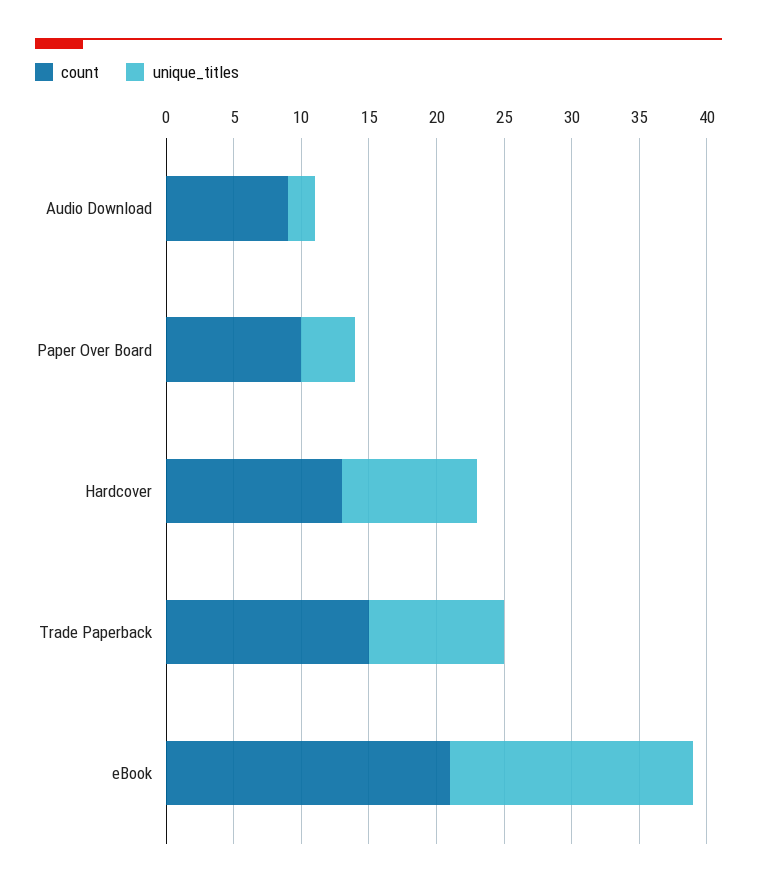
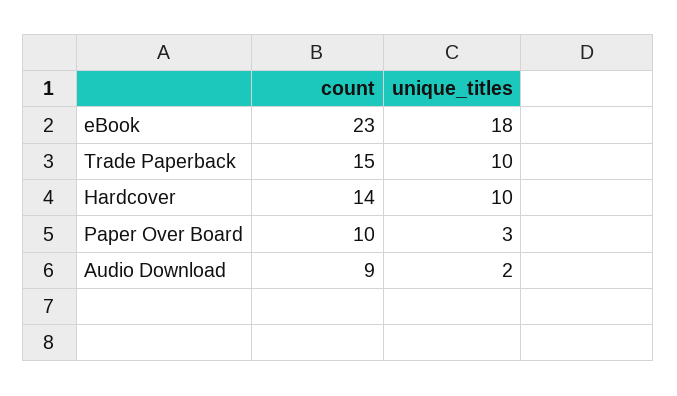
unique_titles, Paper Over Board: 4 -> 3
count, Hardcover: 13 -> 14
count, eBook: 21 -> 23

